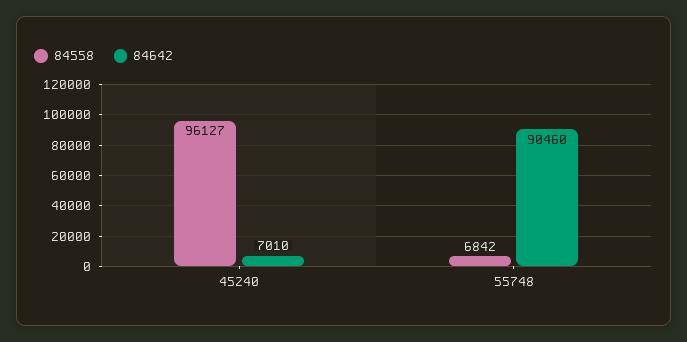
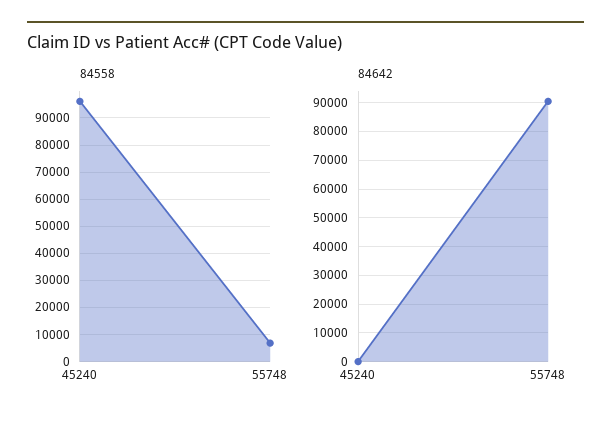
84642, 45240: 7010 -> 0

